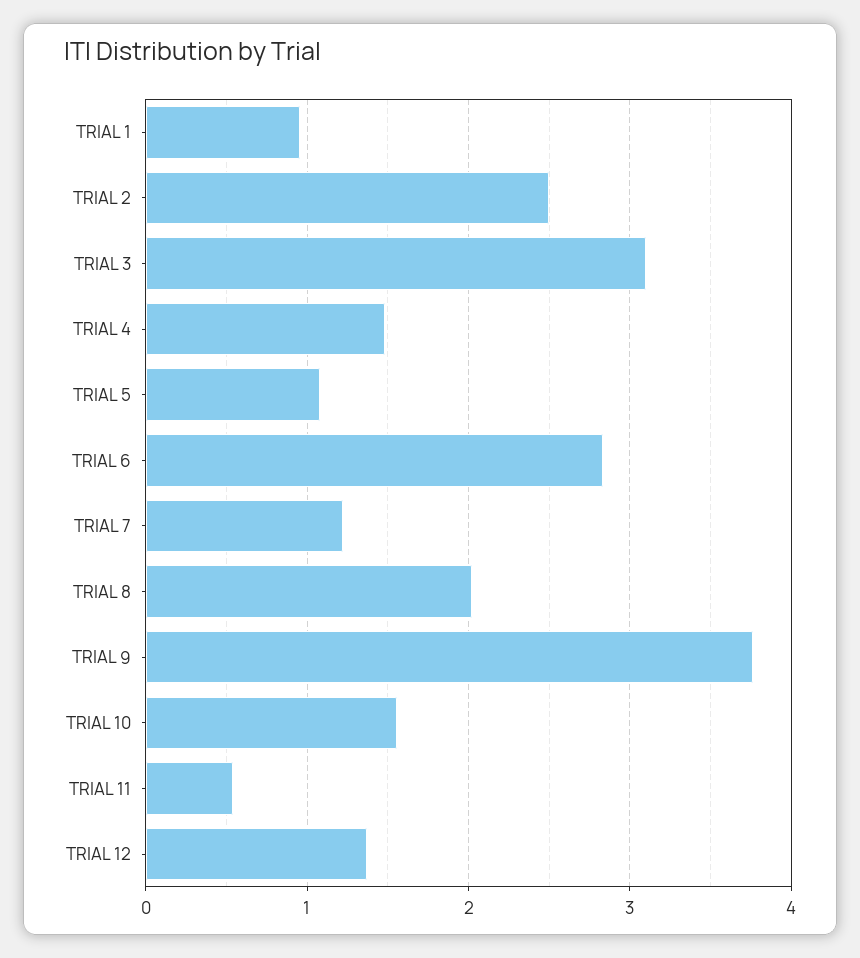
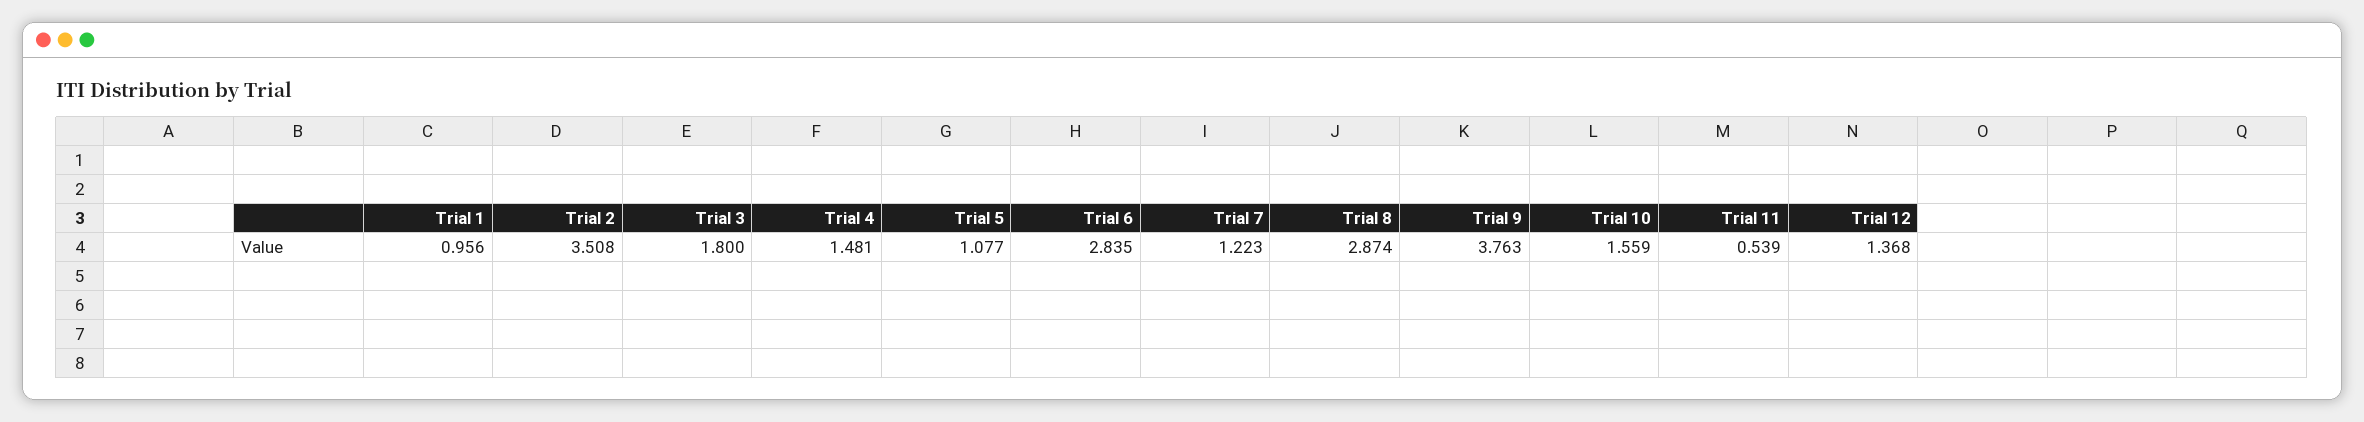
TRIAL 2: 2.5 -> 3.508
TRIAL 3: 3.1 -> 1.8
TRIAL 8: 2 -> 2.874

